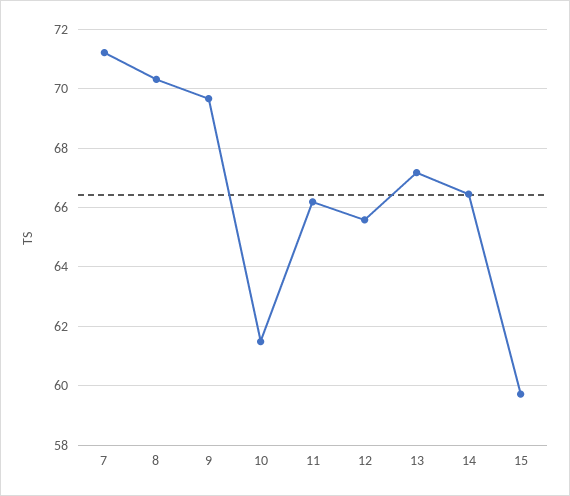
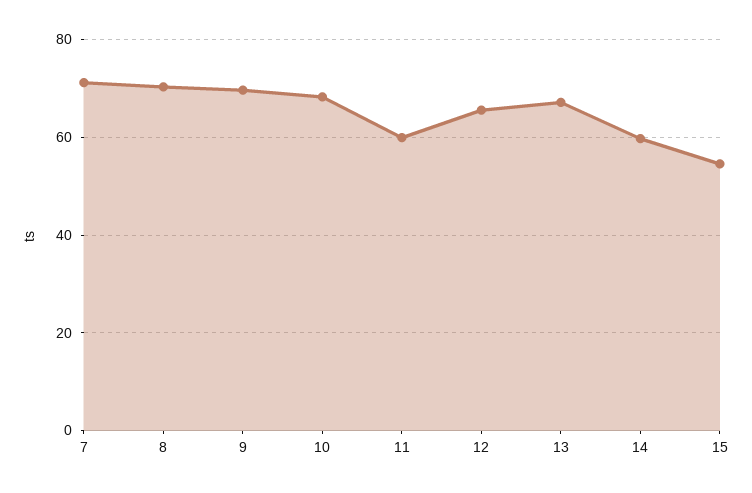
10: 61.5 -> 68
11: 66.25 -> 60
14: 66.5 -> 60
15: 59.75 -> 54

